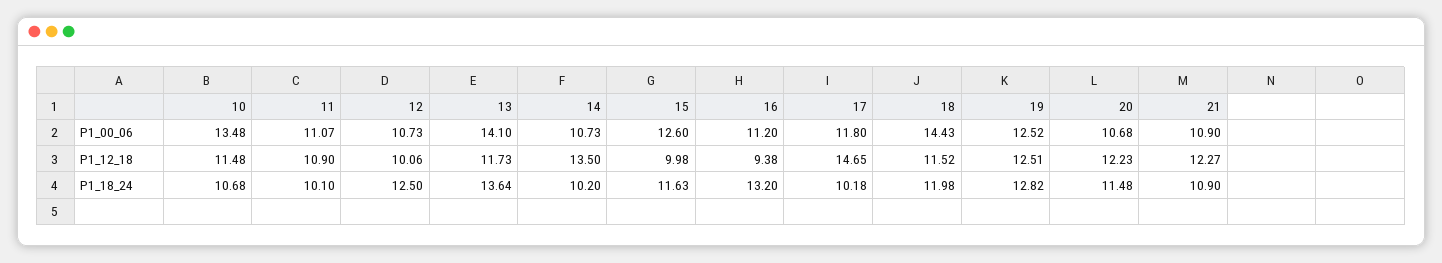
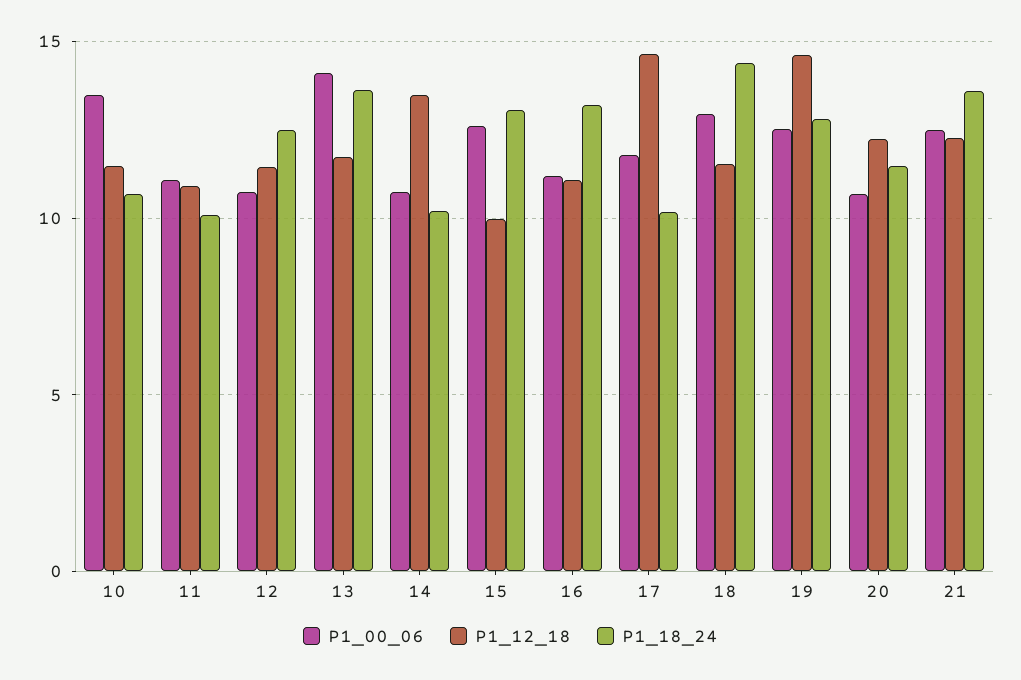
P1_00_06, 18: 14.43 -> 13
P1_00_06, 21: 10.9 -> 12.5
P1_12_18, 12: 10.06 -> 11.5
P1_12_18, 16: 9.38 -> 11
P1_12_18, 19: 12.51 -> 14.5
P1_18_24, 15: 11.63 -> 13
P1_18_24, 18: 11.98 -> 14.5
P1_18_24, 21: 10.9 -> 13.5

